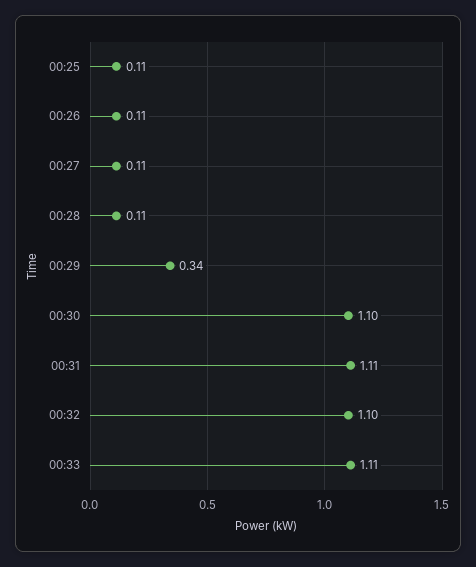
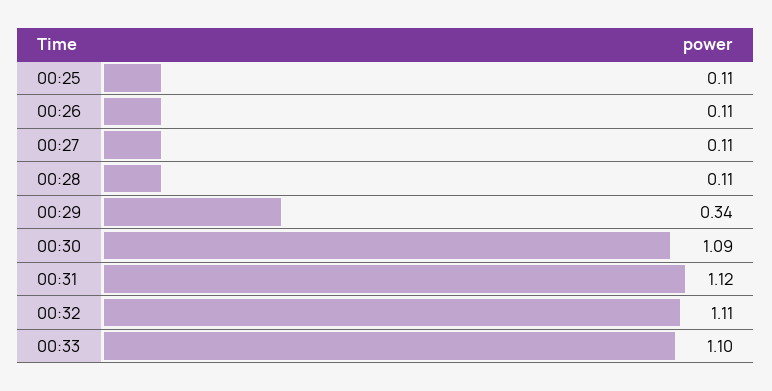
00:30: 1.1 -> 1.09
00:31: 1.11 -> 1.12
00:32: 1.1 -> 1.11
00:33: 1.11 -> 1.1

